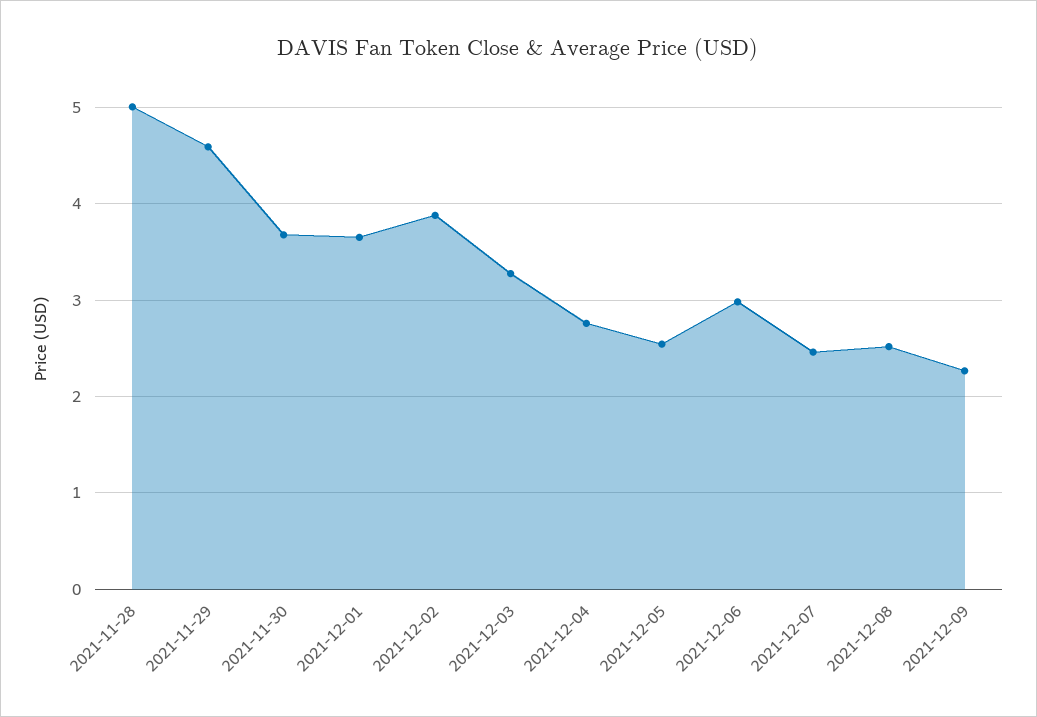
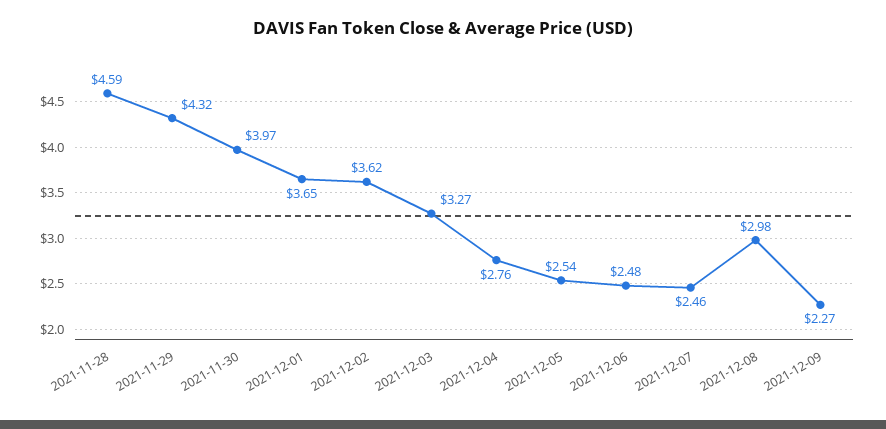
2021-11-28: 5 -> 4.59
2021-11-29: 4.6 -> 4.32
2021-11-30: 3.7 -> 3.97
2021-12-02: 3.9 -> 3.62
2021-12-06: 3 -> 2.48
2021-12-08: 2.5 -> 2.98

